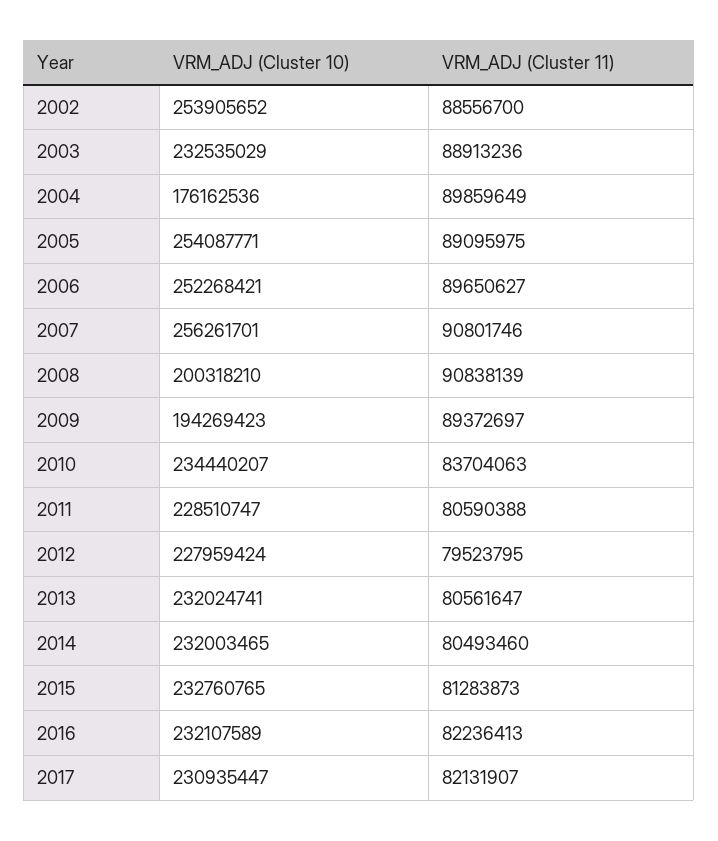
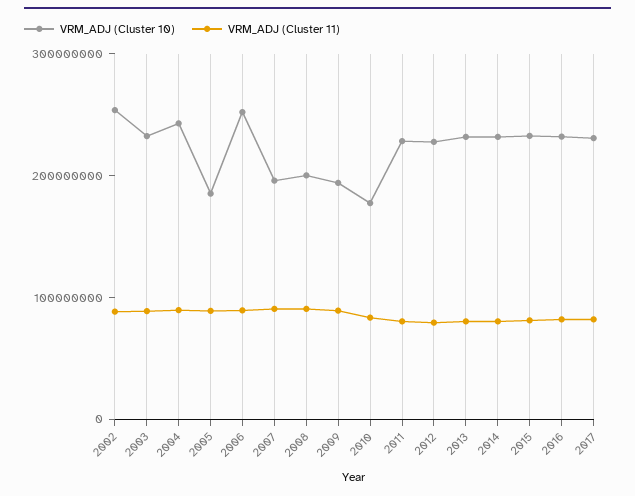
VRM_ADJ (Cluster 10), 2004: 176162536 -> 240000000
VRM_ADJ (Cluster 10), 2005: 254087771 -> 180000000
VRM_ADJ (Cluster 10), 2007: 256261701 -> 200000000
VRM_ADJ (Cluster 10), 2010: 234440207 -> 180000000

